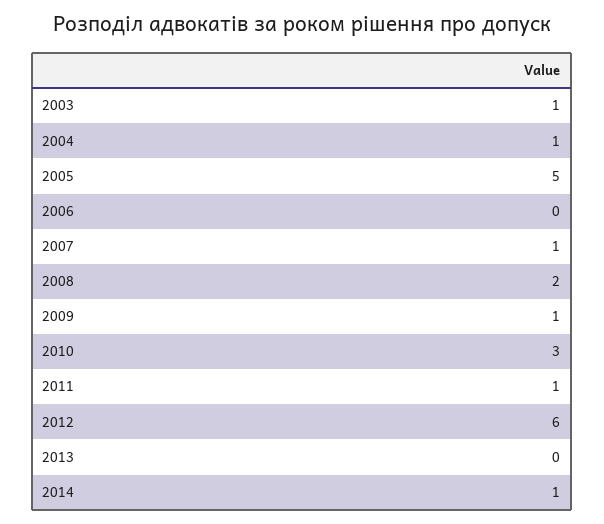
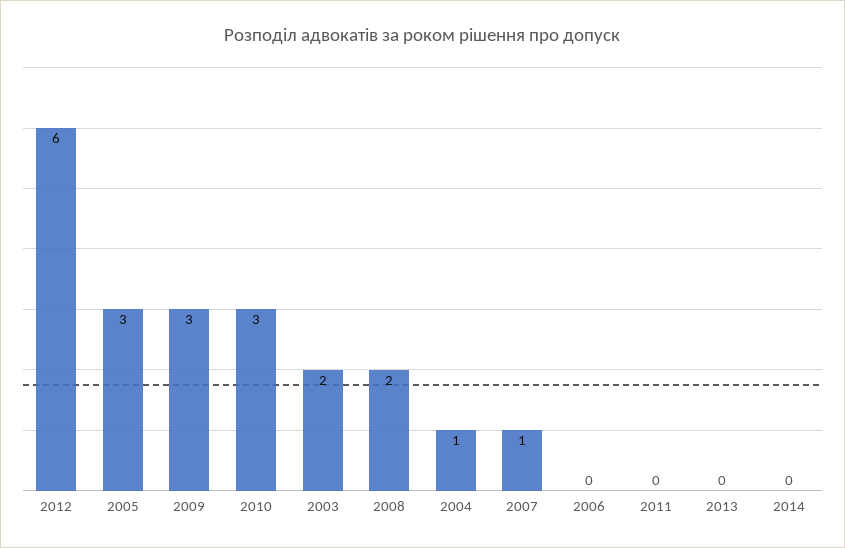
2003: 1 -> 2
2005: 5 -> 3
2009: 1 -> 3
2011: 1 -> 0
2014: 1 -> 0

